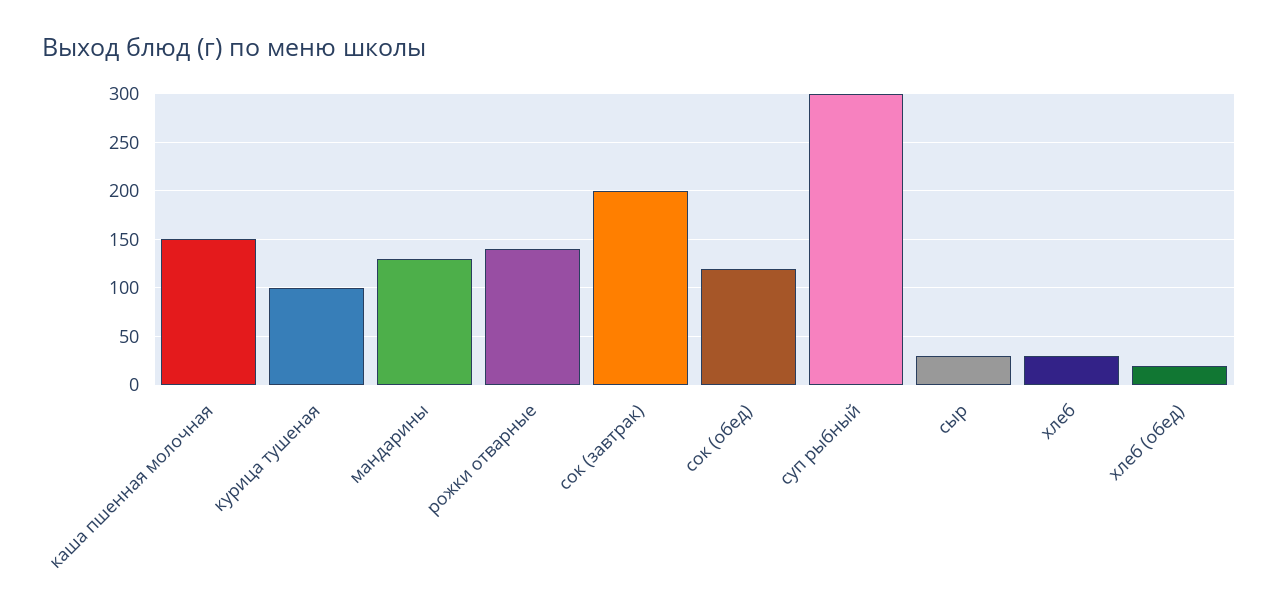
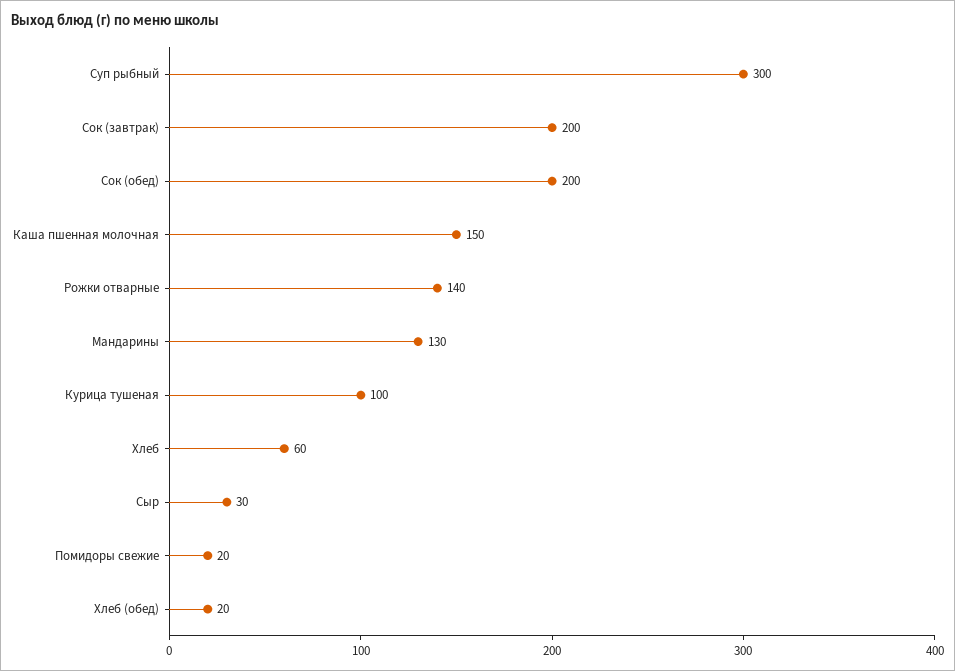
сок (обед): 120 -> 200
хлеб: 30 -> 60
Помидоры свежие: none -> 20

